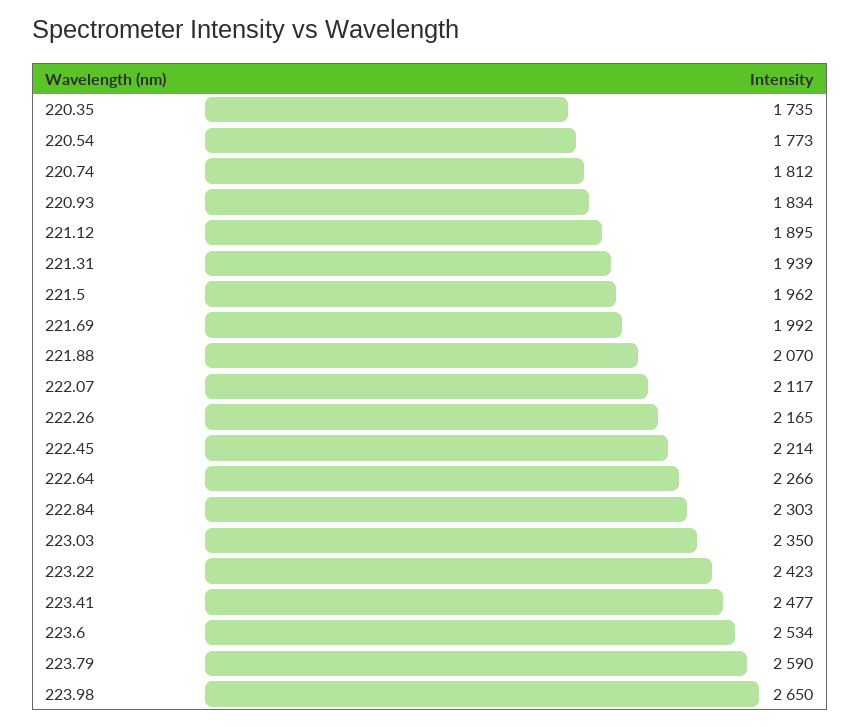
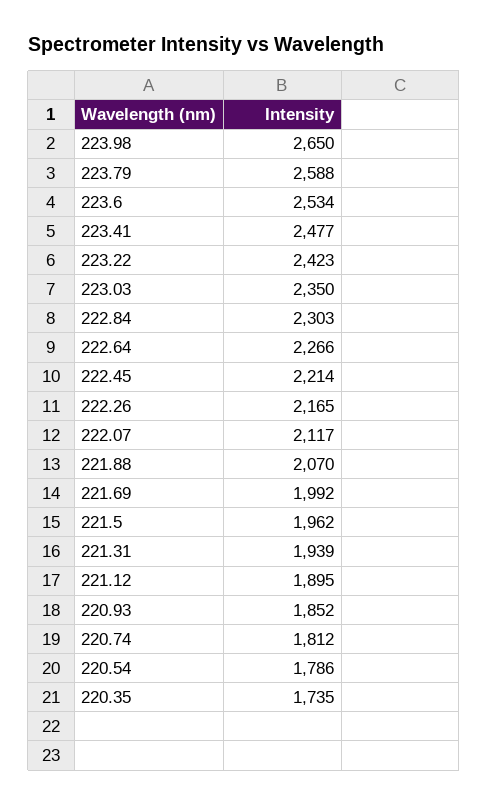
220.54: 1773 -> 1786
220.93: 1834 -> 1852
223.79: 2590 -> 2588

